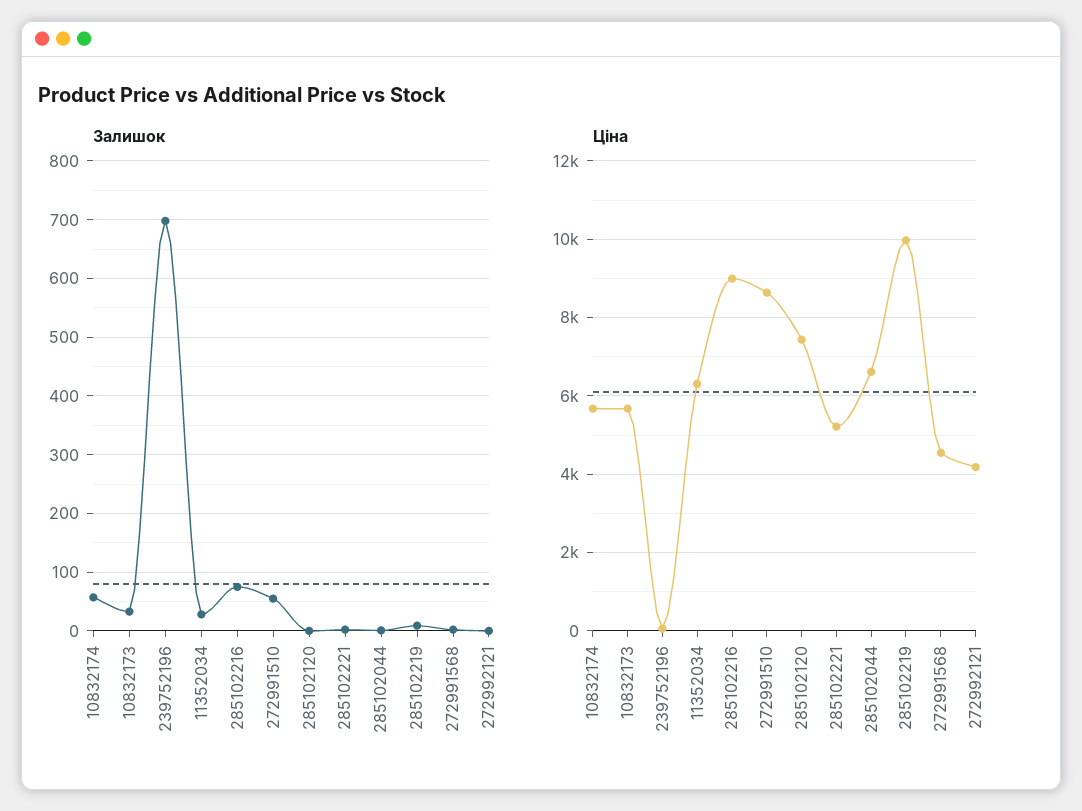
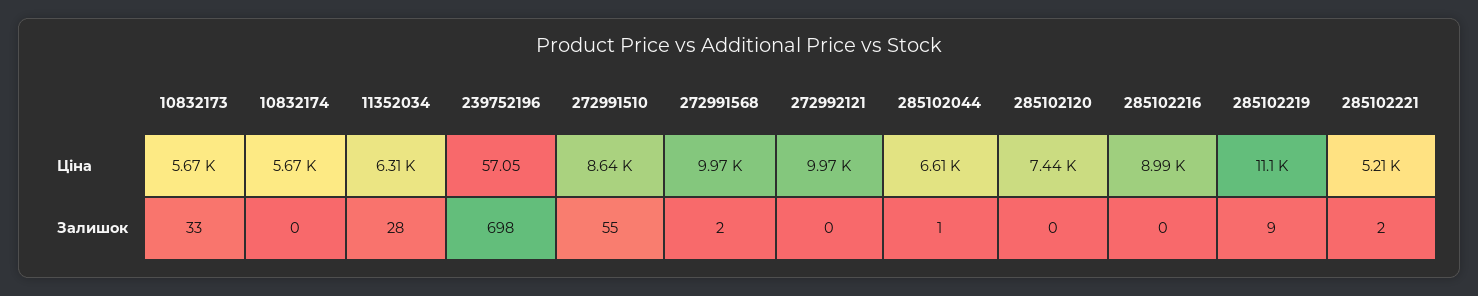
Залишок, 10832174: 60 -> 0
Залишок, 285102216: 80 -> 0
Ціна, 285102219: 10000 -> 11100
Ціна, 272991568: 4600 -> 9970
Ціна, 272992121: 4200 -> 9970

